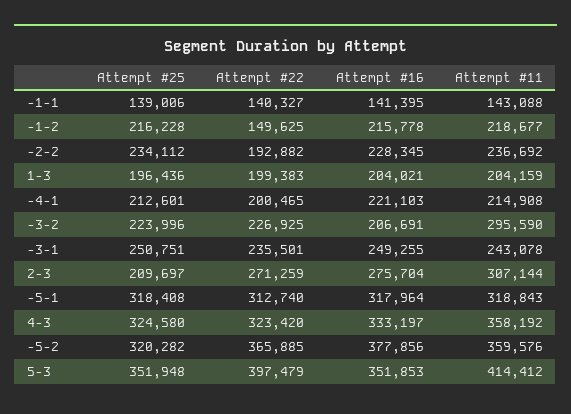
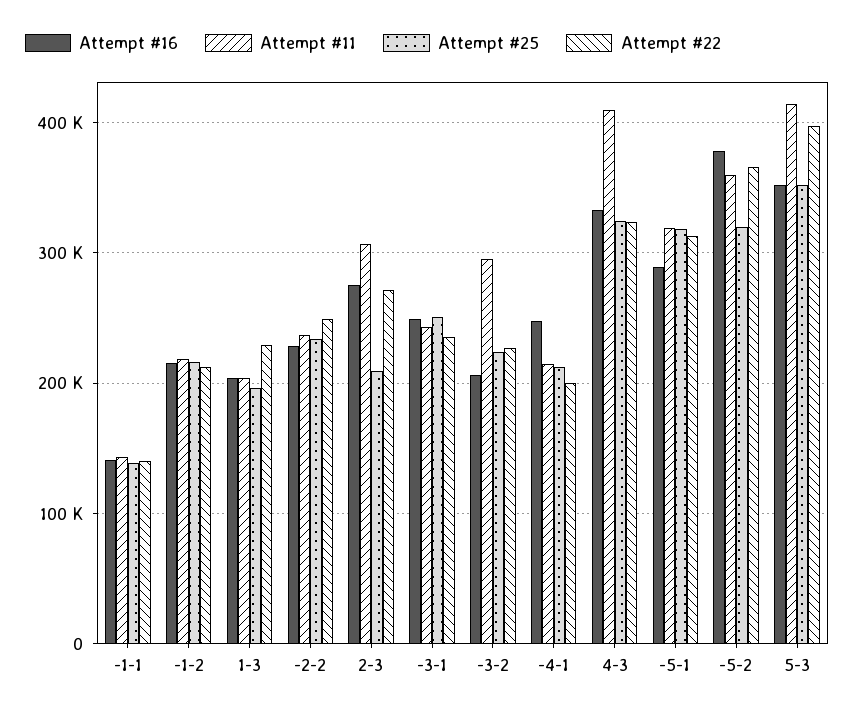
Attempt #22, -1-2: 149625 -> 210000
Attempt #22, -2-2: 192882 -> 250000
Attempt #22, 1-3: 199383 -> 230000
Attempt #16, -4-1: 221103 -> 250000
Attempt #16, -5-1: 317964 -> 290000
Attempt #11, 4-3: 358192 -> 410000

